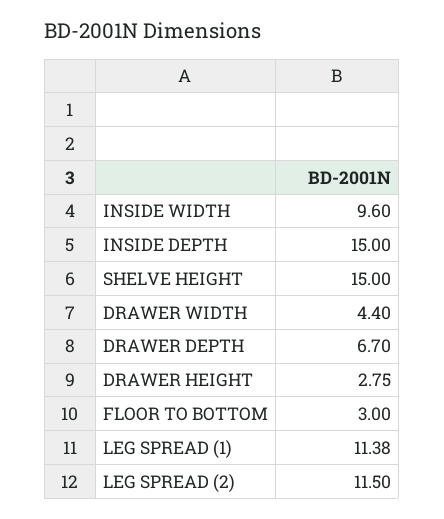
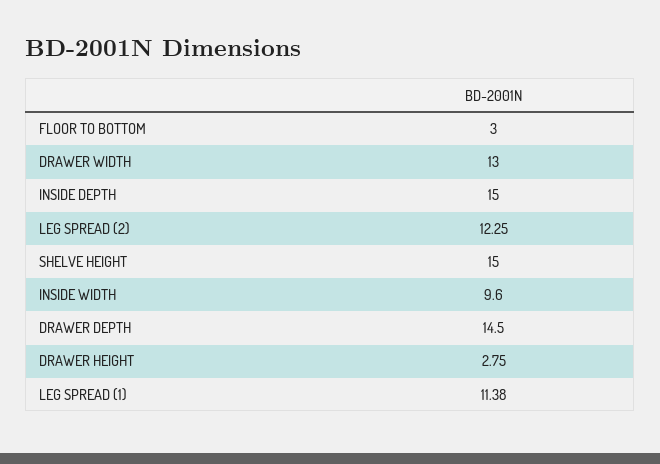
DRAWER WIDTH: 4.4 -> 13
DRAWER DEPTH: 6.7 -> 14.5
LEG SPREAD (2): 11.5 -> 12.25

